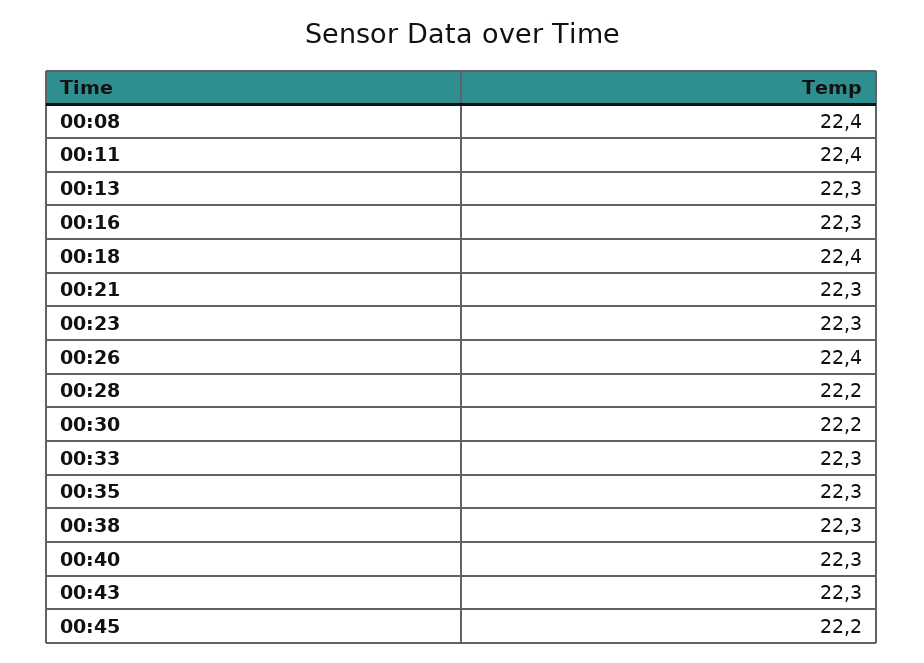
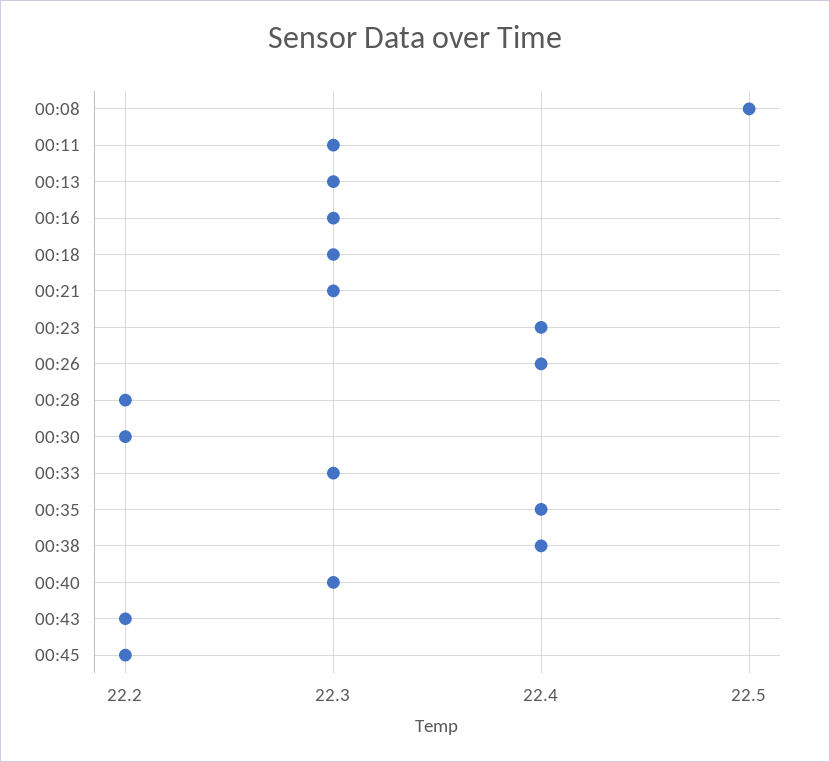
00:08: 22.4 -> 22.5
00:11: 22.4 -> 22.3
00:18: 22.4 -> 22.3
00:23: 22.3 -> 22.4
00:35: 22.3 -> 22.4
00:38: 22.3 -> 22.4
00:43: 22.3 -> 22.2

